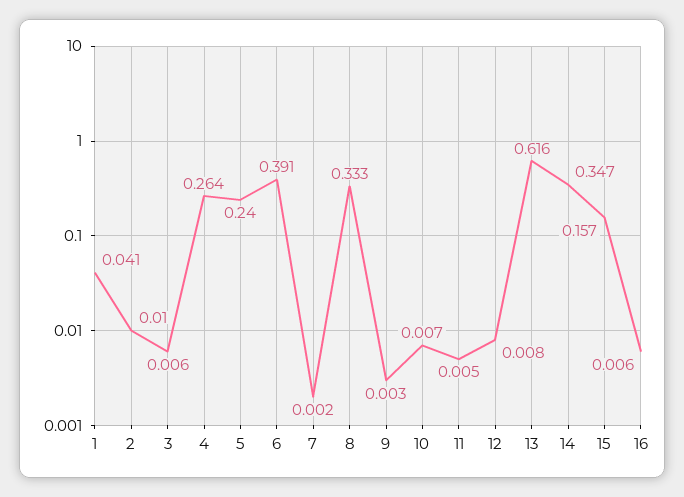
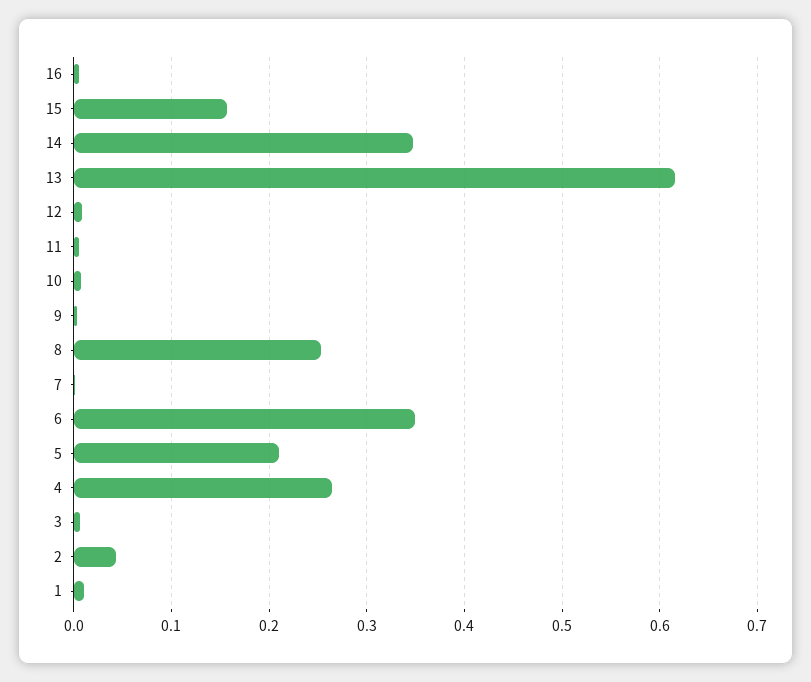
1: 0.041 -> 0.01
2: 0.01 -> 0.04
5: 0.24 -> 0.21
6: 0.391 -> 0.35
8: 0.333 -> 0.25

